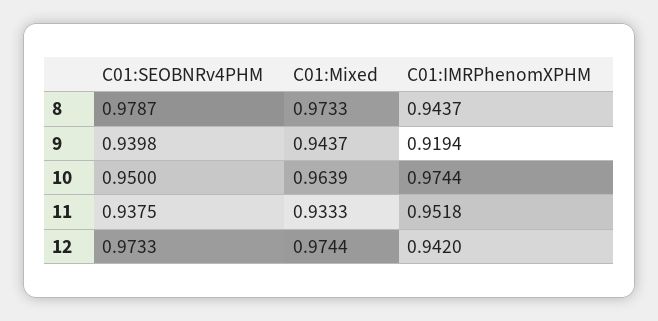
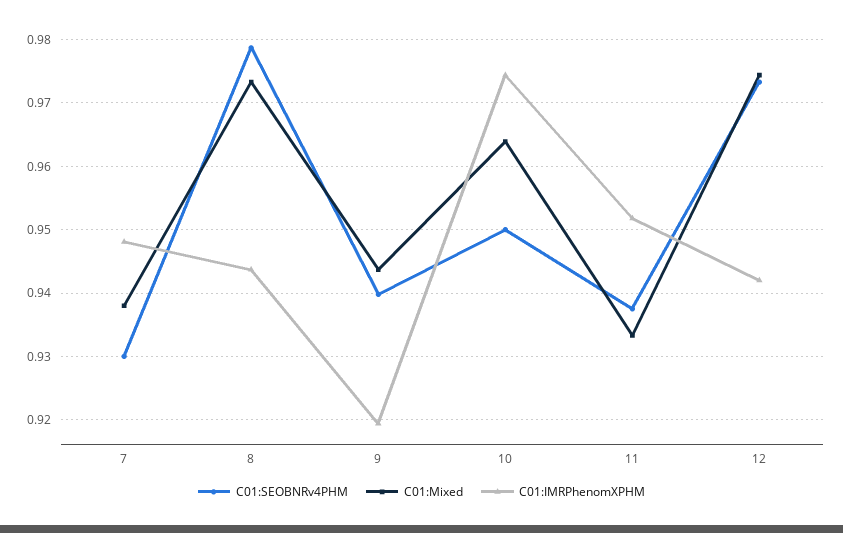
C01:SEOBNRv4PHM, 7: none -> 0.93
C01:Mixed, 7: none -> 0.938
C01:IMRPhenomXPHM, 7: none -> 0.948

